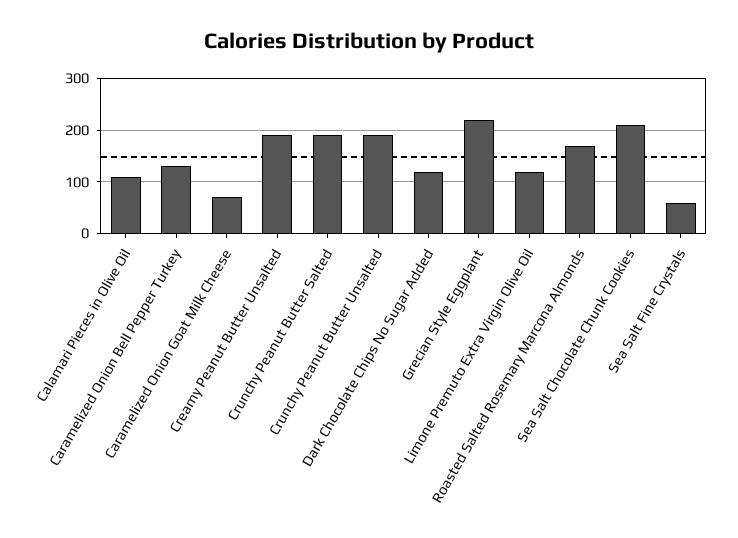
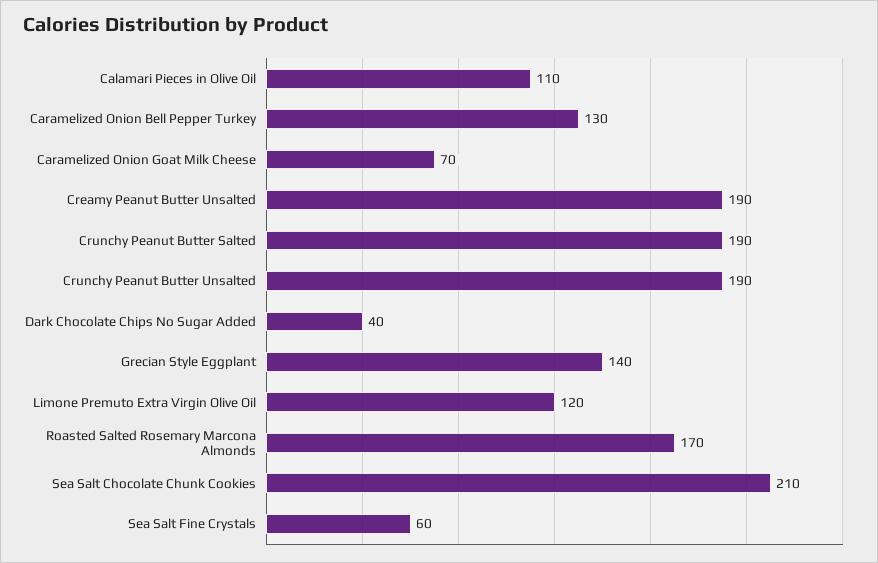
Dark Chocolate Chips No Sugar Added: 120 -> 40
Grecian Style Eggplant: 220 -> 140

